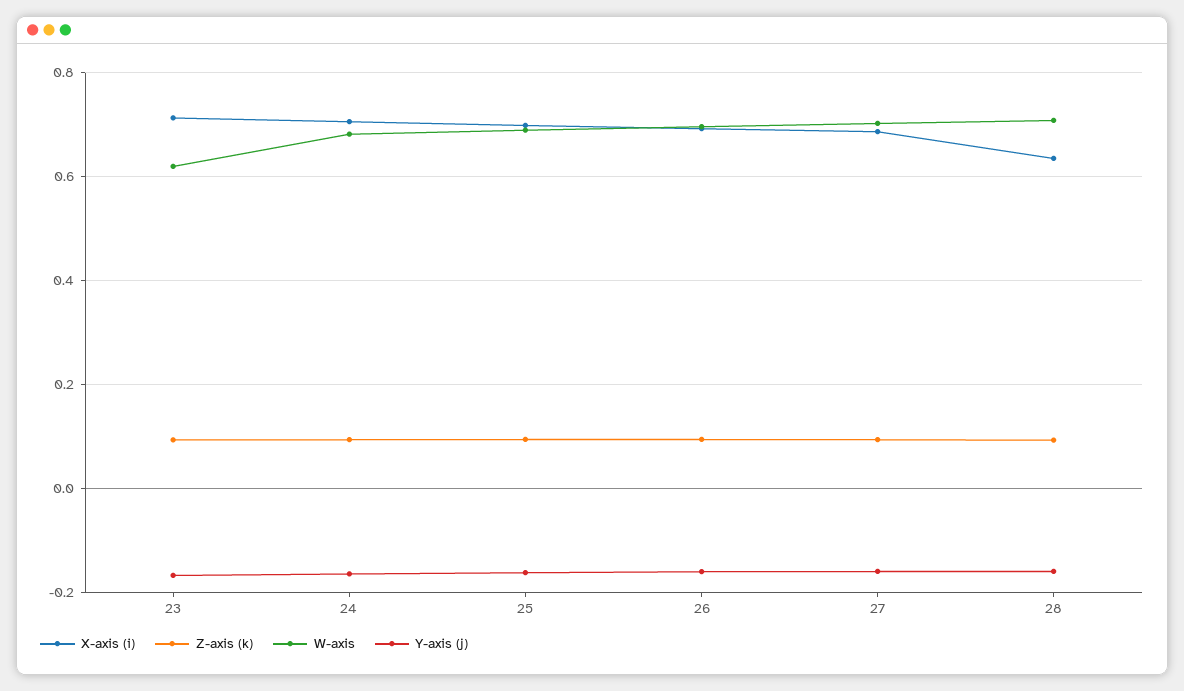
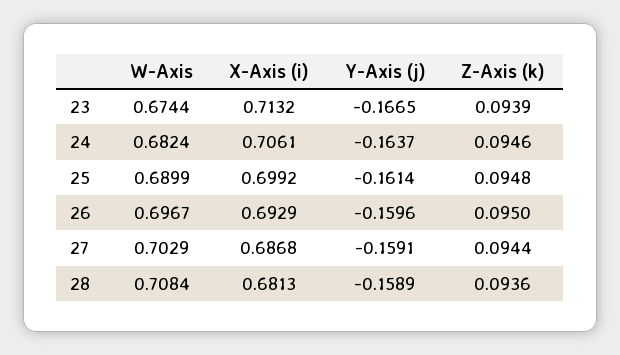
W-axis, 23: 0.62 -> 0.6744
X-axis (i), 28: 0.64 -> 0.6813

